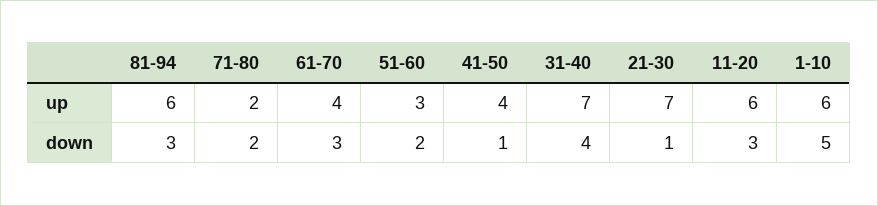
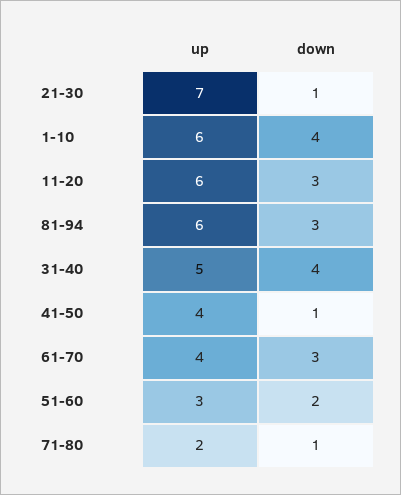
31-40, up: 7 -> 5
71-80, down: 2 -> 1
1-10, down: 5 -> 4

